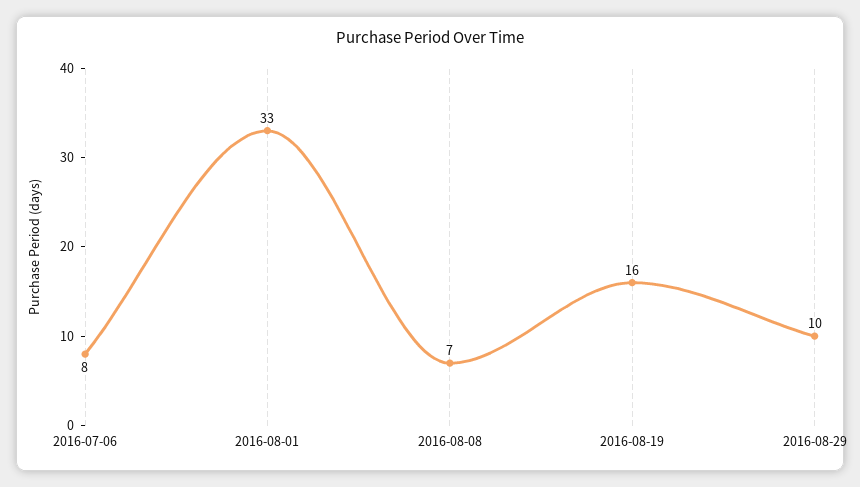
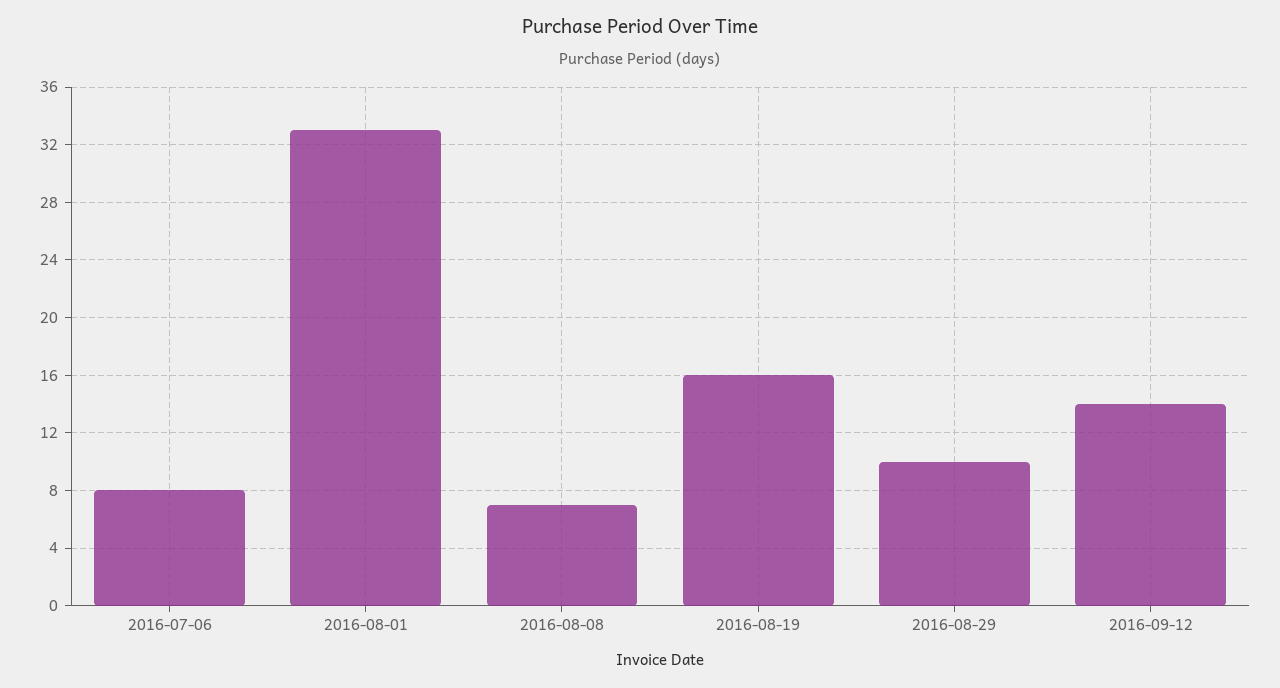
2016-09-12: none -> 14

